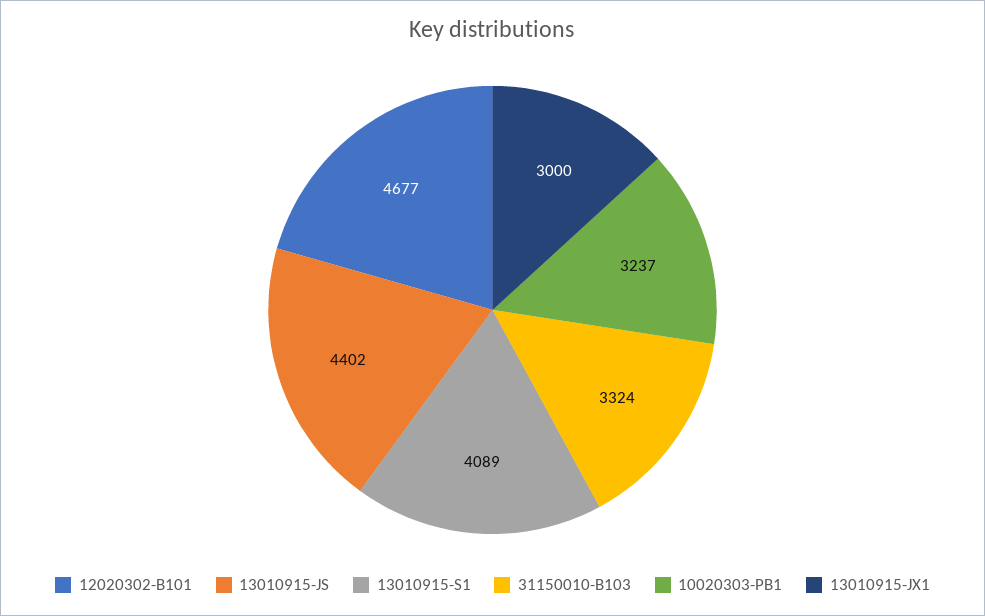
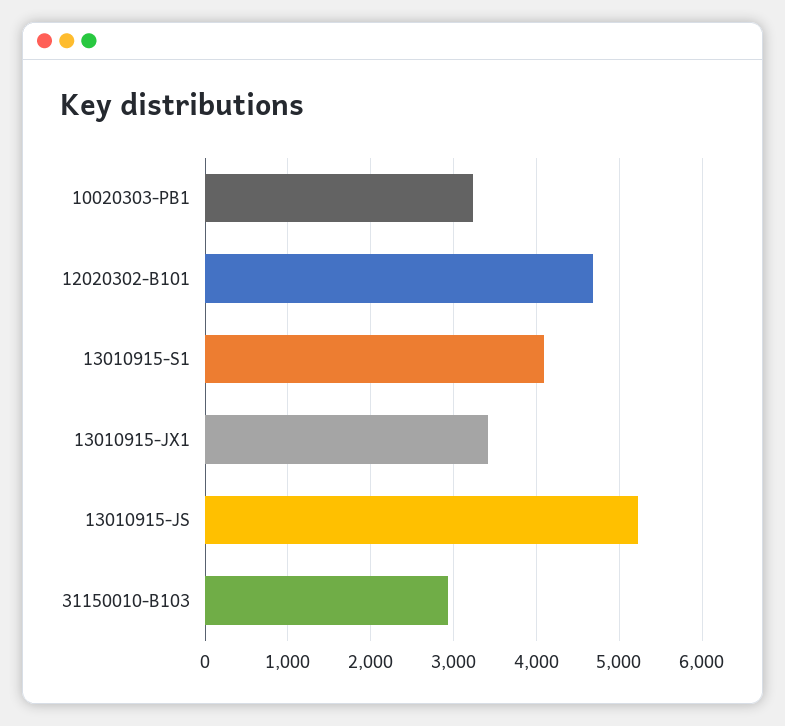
13010915-JS: 4402 -> 5200
31150010-B103: 3324 -> 2900
13010915-JX1: 3000 -> 3400

